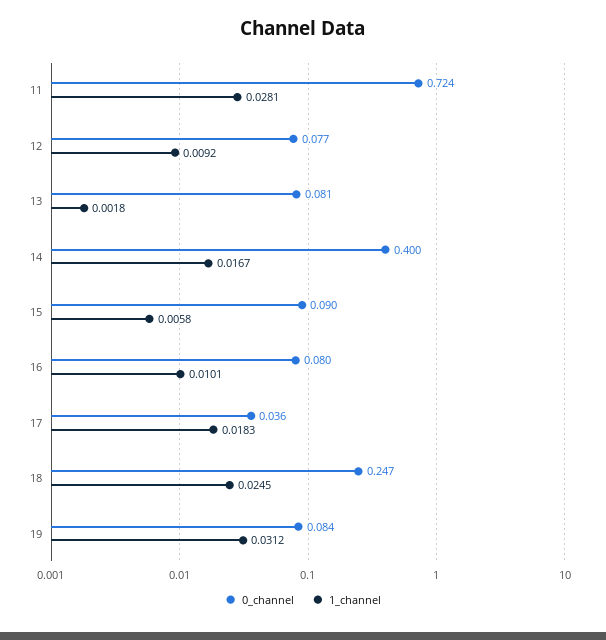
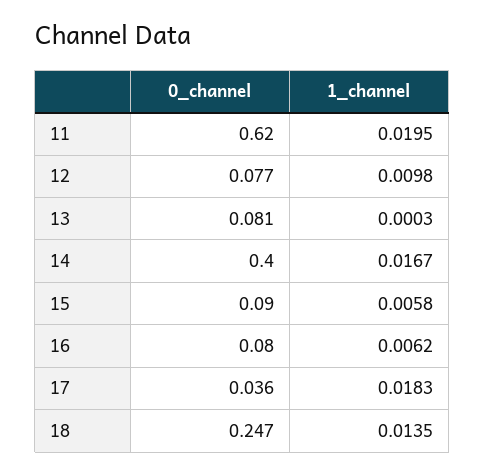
0_channel, 11: 0.724 -> 0.62
1_channel, 11: 0.0281 -> 0.0195
1_channel, 12: 0.0092 -> 0.0098
1_channel, 13: 0.0018 -> 0.0003
1_channel, 16: 0.0101 -> 0.0062
1_channel, 18: 0.0245 -> 0.0135
0_channel, 19: 0.084 -> none
1_channel, 19: 0.0312 -> none

